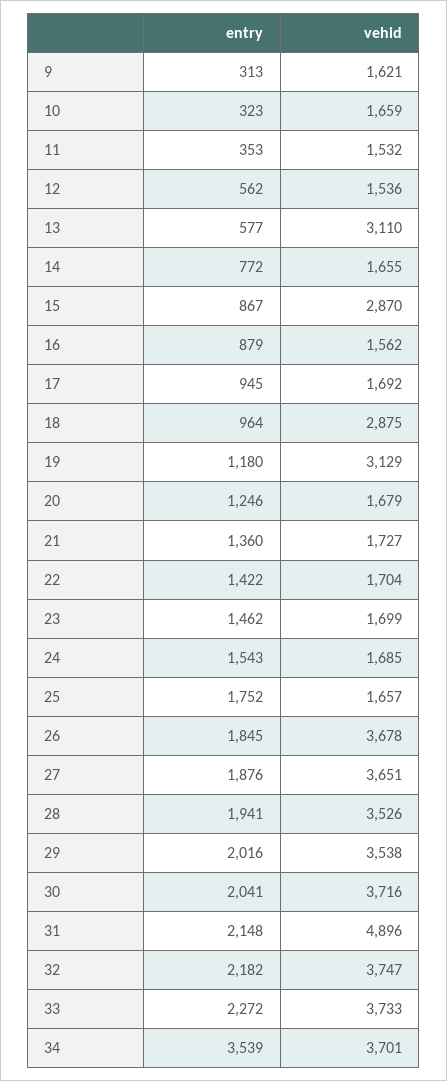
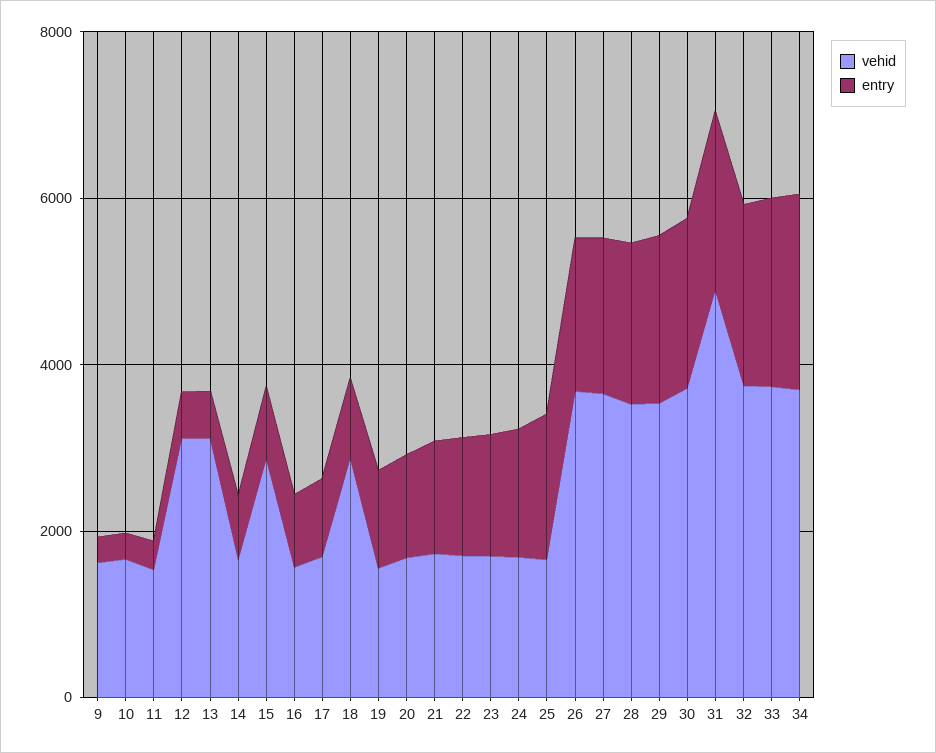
vehid, 12: 1536 -> 3000
vehid, 19: 3129 -> 1500
entry, 34: 3539 -> 2500

